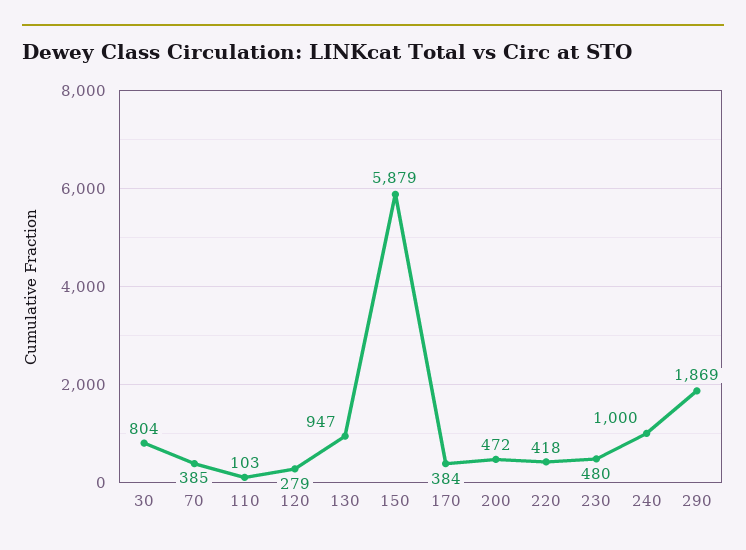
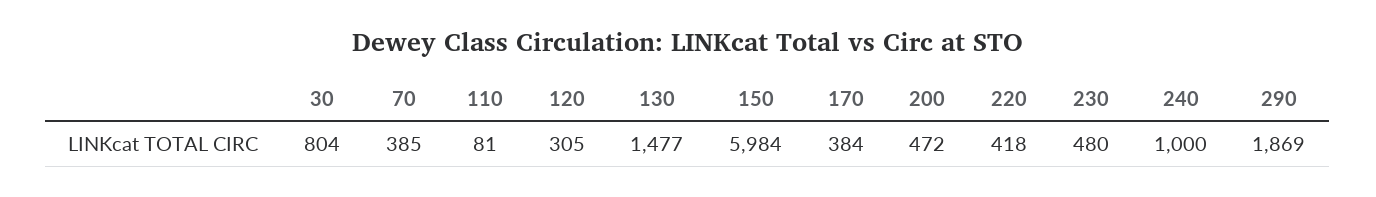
110: 103 -> 81
120: 279 -> 305
130: 947 -> 1477
150: 5879 -> 5984

